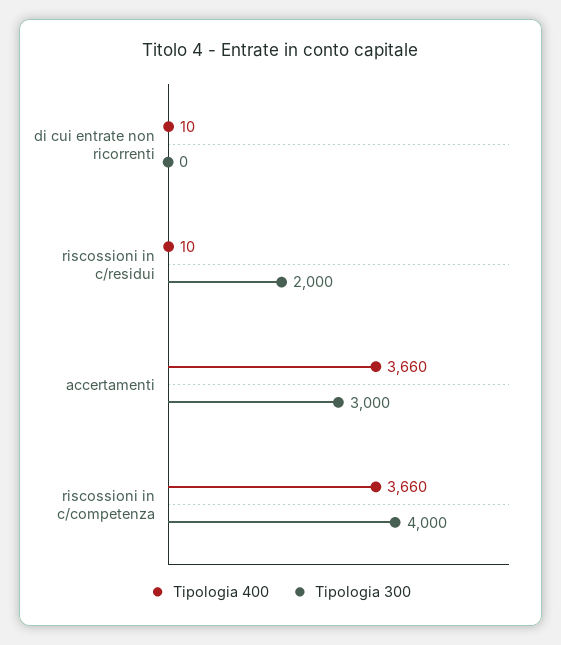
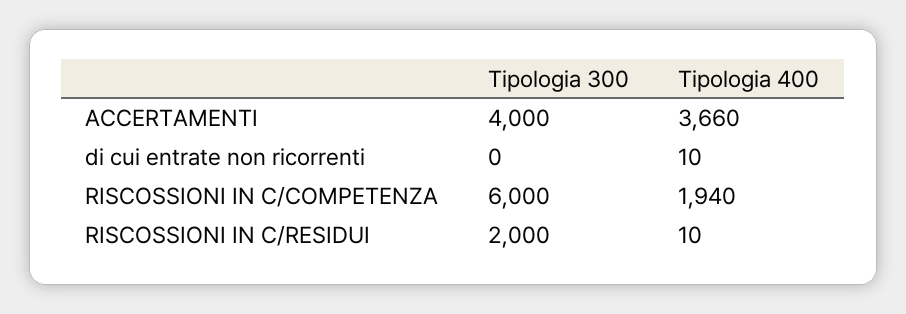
Tipologia 300, accertamenti: 3000 -> 4000
Tipologia 400, riscossioni in c/competenza: 3660 -> 1940
Tipologia 300, riscossioni in c/competenza: 4000 -> 6000

